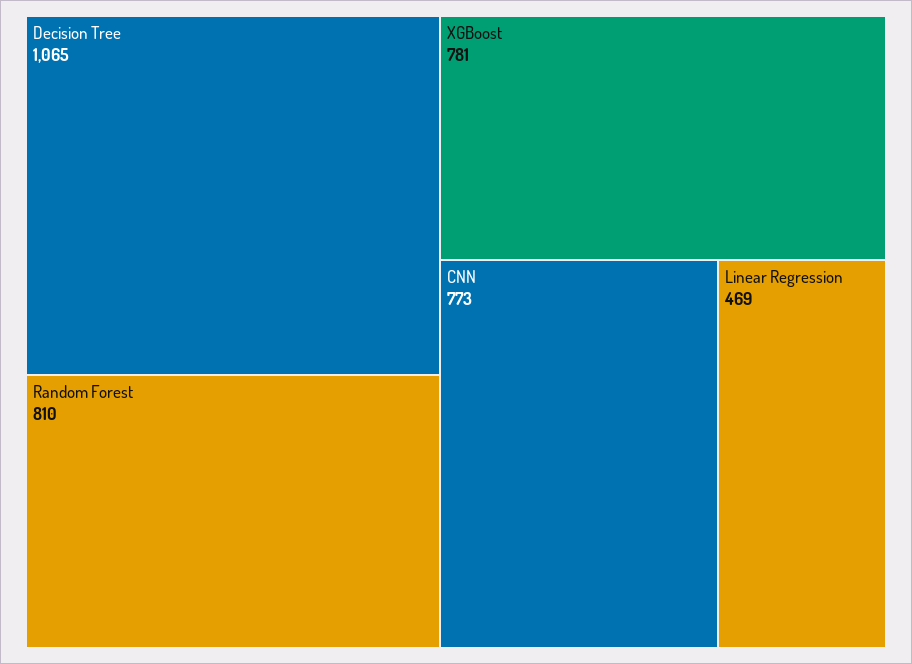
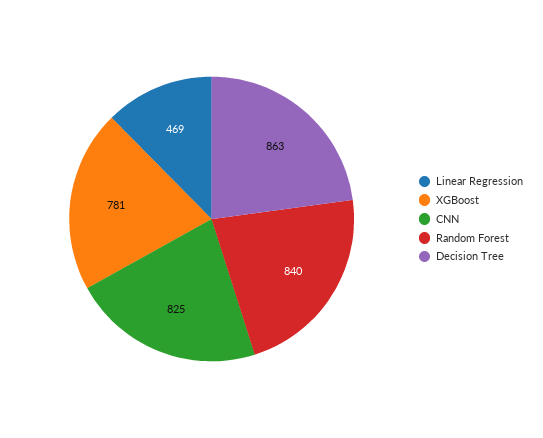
Decision Tree: 1065 -> 863
Random Forest: 810 -> 840
CNN: 773 -> 825

